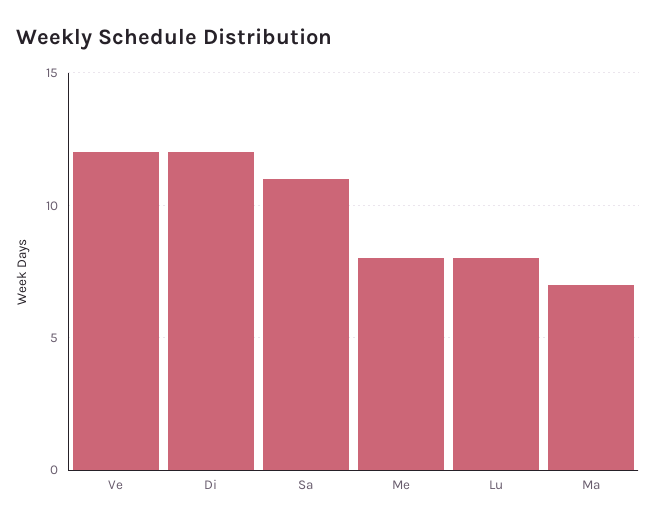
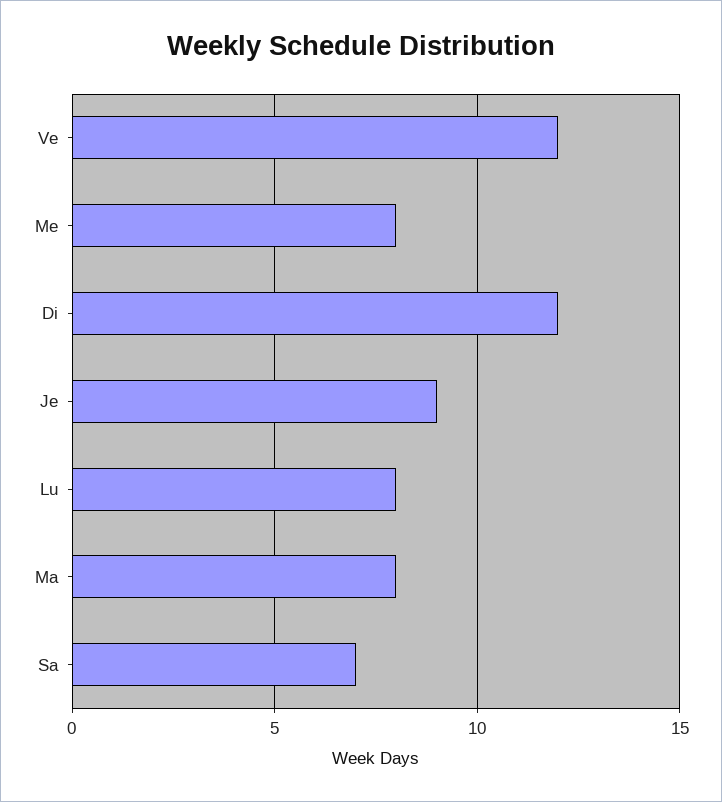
Sa: 11 -> 7
Ma: 7 -> 8
Je: none -> 9

